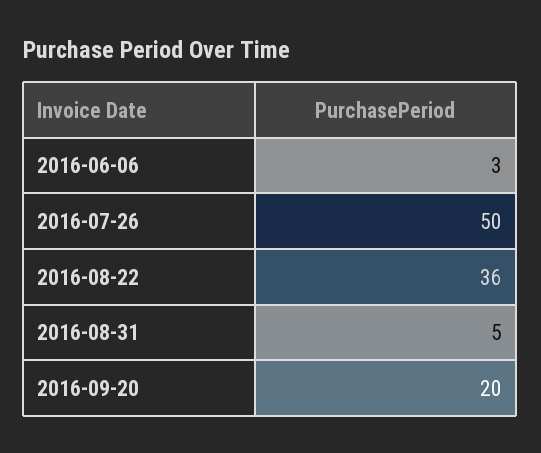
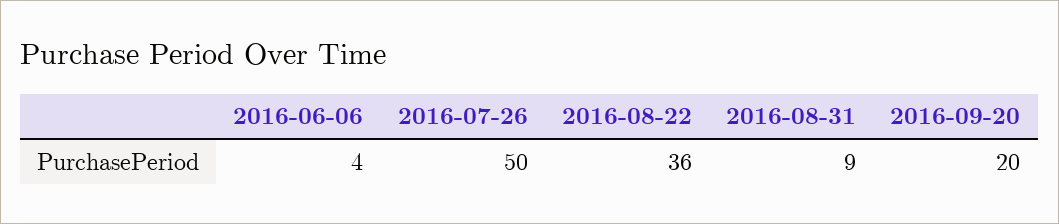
2016-06-06: 3 -> 4
2016-08-31: 5 -> 9

